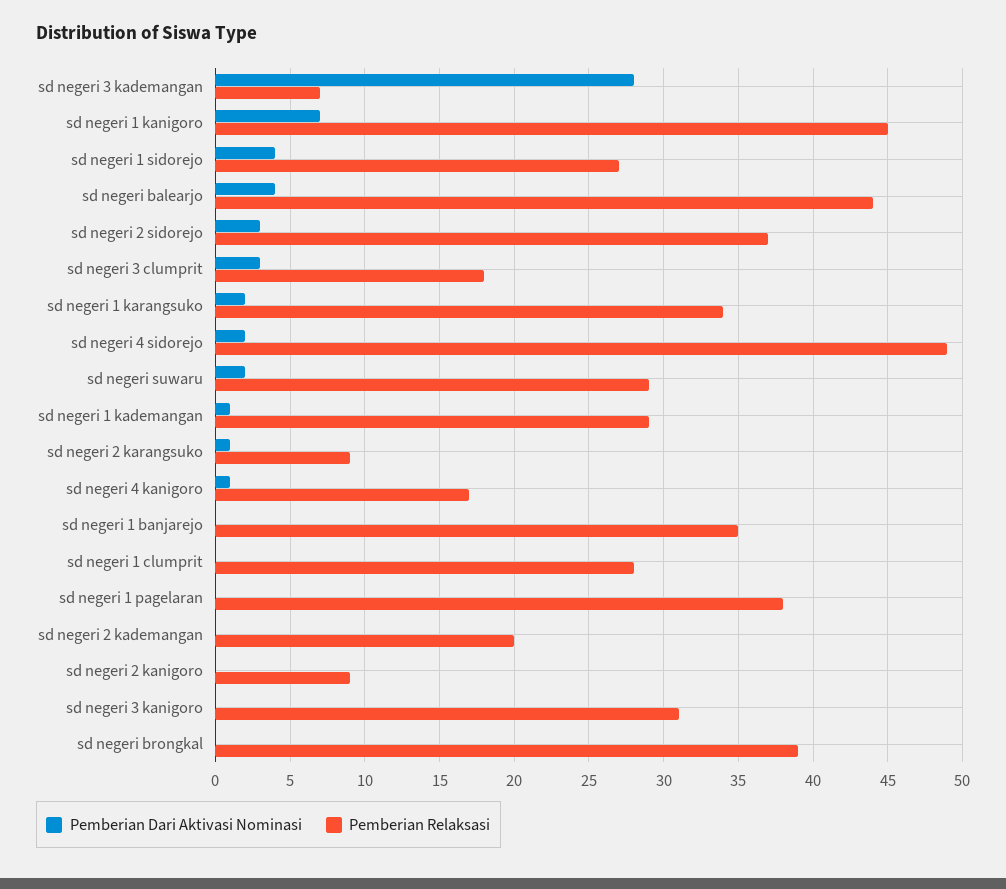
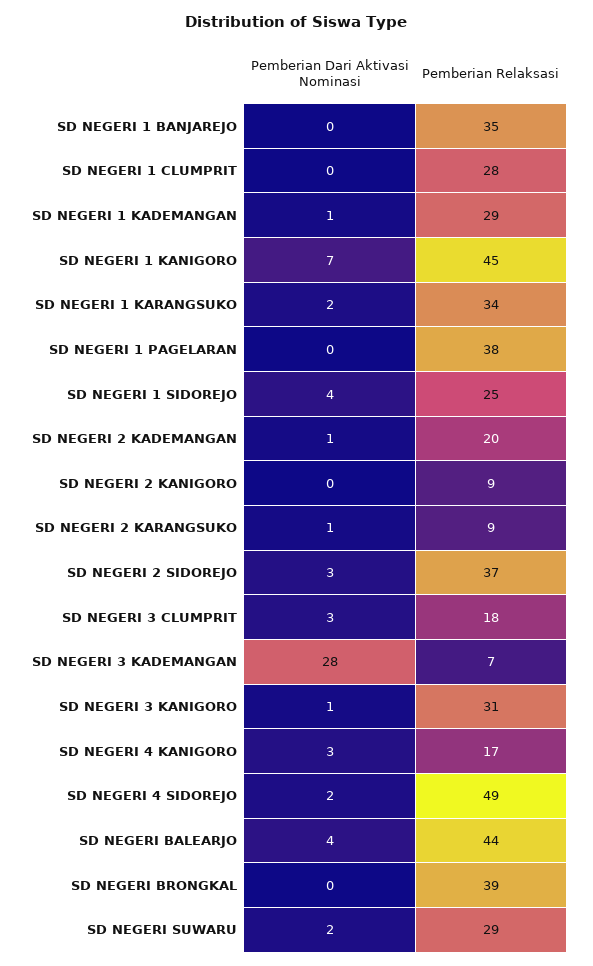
Pemberian Relaksasi, sd negeri 1 sidorejo: 27 -> 25
Pemberian Dari Aktivasi Nominasi, sd negeri 4 kanigoro: 1 -> 3
Pemberian Dari Aktivasi Nominasi, sd negeri 2 kademangan: 0 -> 1
Pemberian Dari Aktivasi Nominasi, sd negeri 3 kanigoro: 0 -> 1

